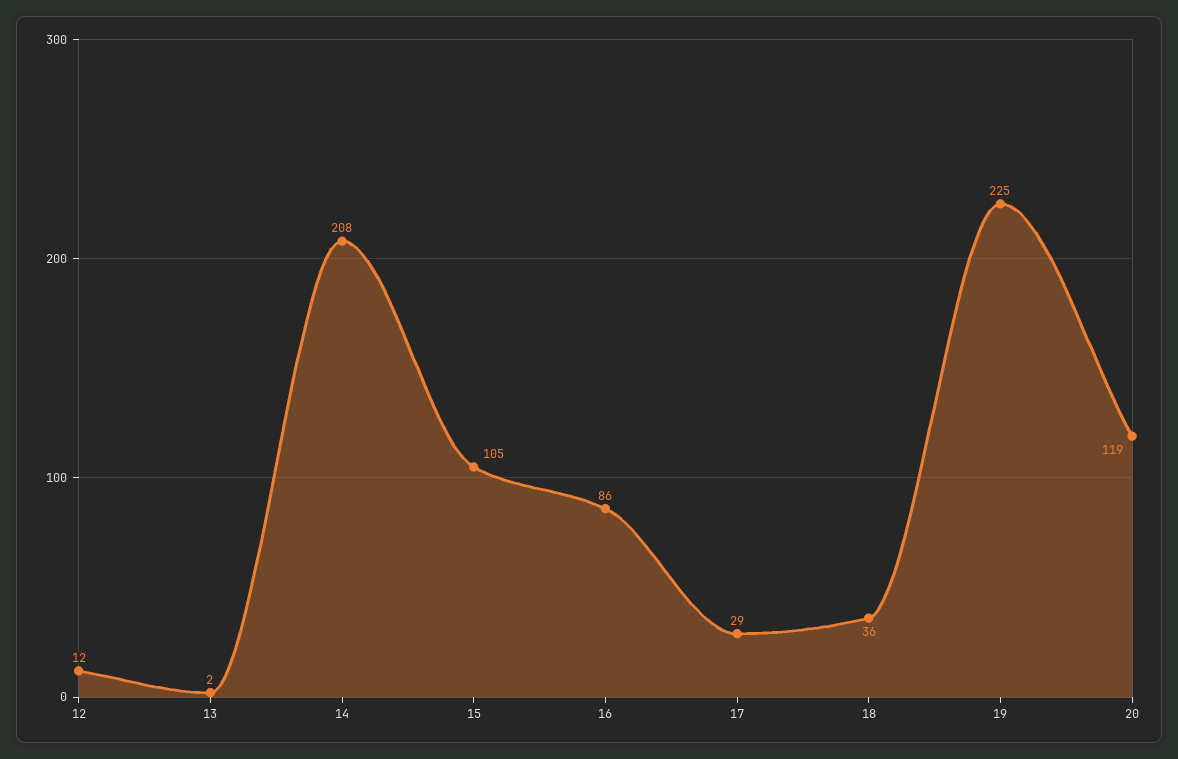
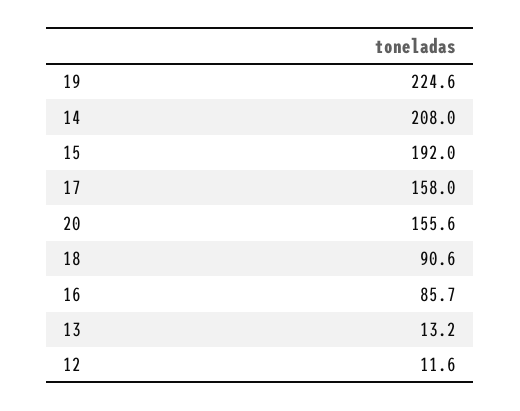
13: 2 -> 13.2
15: 105 -> 192
17: 29 -> 158
18: 36 -> 90.6
20: 119 -> 155.6

